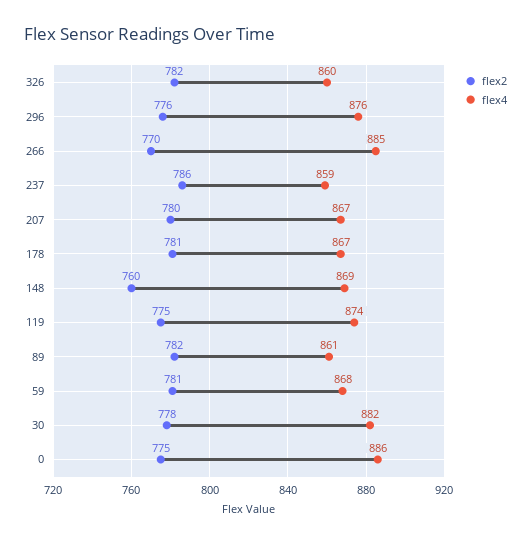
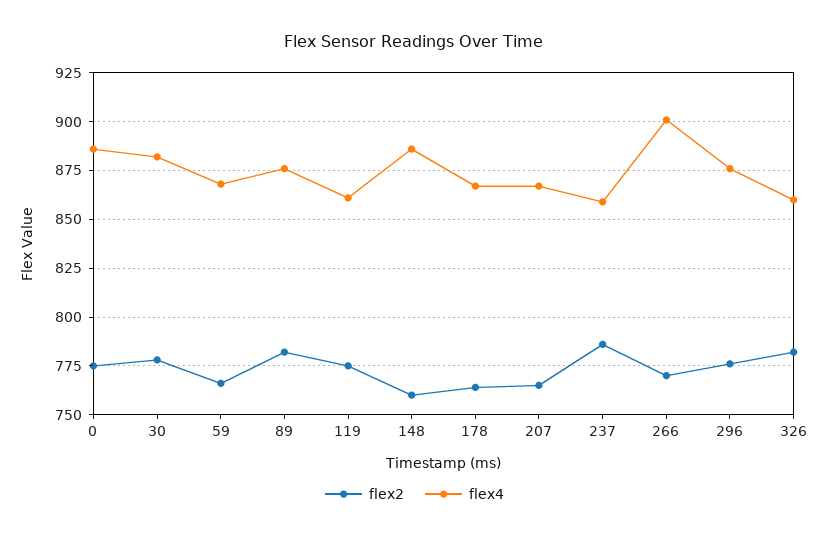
flex4, 266: 885 -> 900
flex2, 207: 780 -> 765
flex2, 178: 781 -> 765
flex4, 148: 869 -> 885
flex4, 119: 874 -> 860
flex4, 89: 861 -> 875
flex2, 59: 781 -> 765

